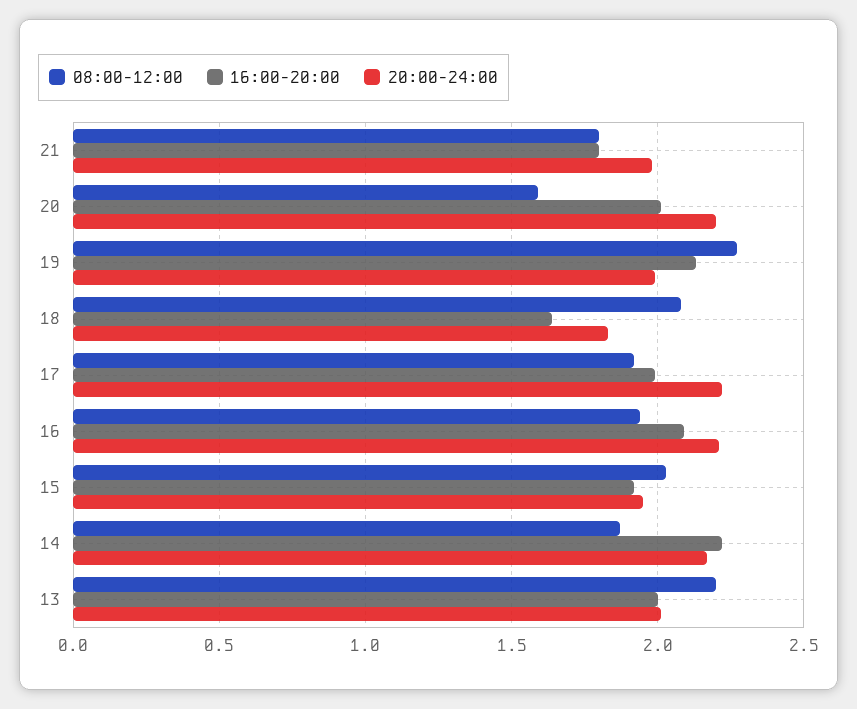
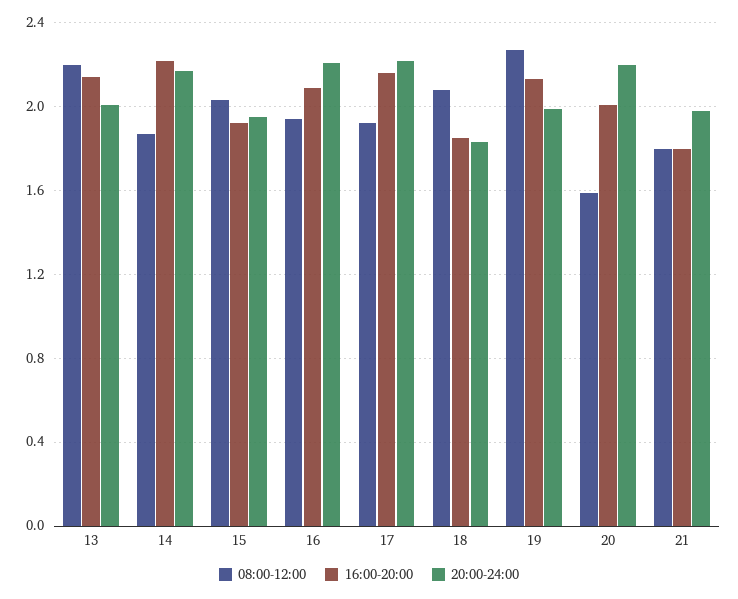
16:00-20:00, 18: 1.65 -> 1.85
16:00-20:00, 17: 2 -> 2.15
16:00-20:00, 13: 2 -> 2.15

